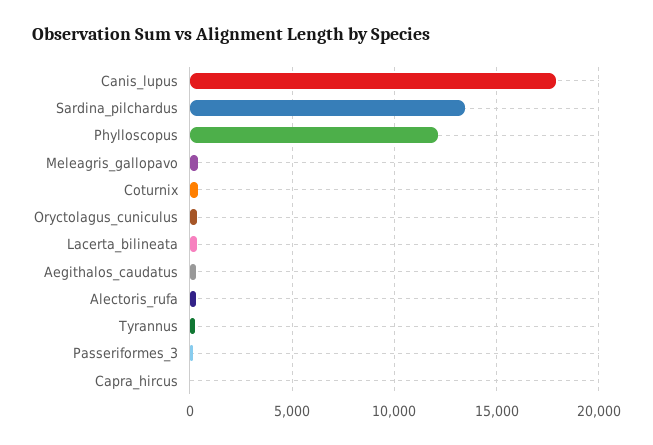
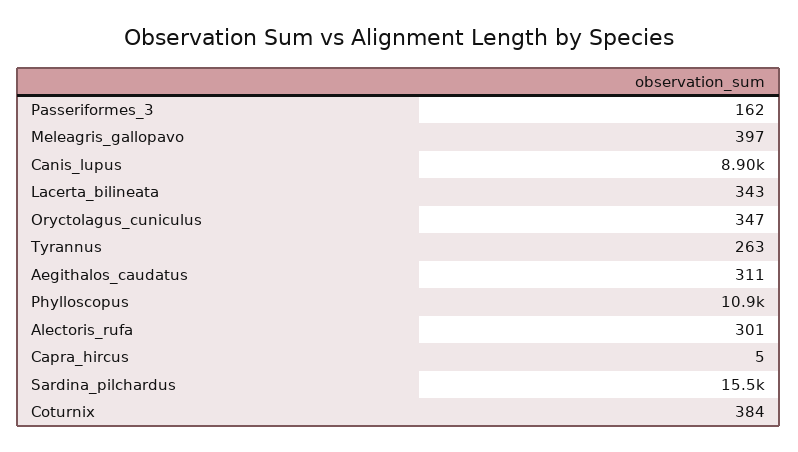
Canis_lupus: 18000 -> 8900
Sardina_pilchardus: 13500 -> 15500
Phylloscopus: 12000 -> 10900

